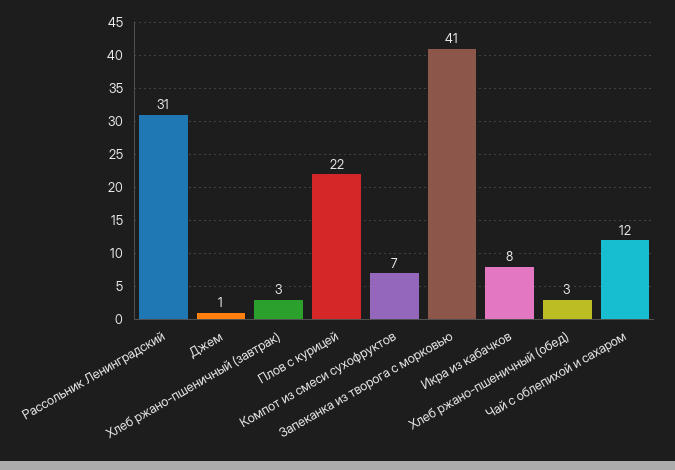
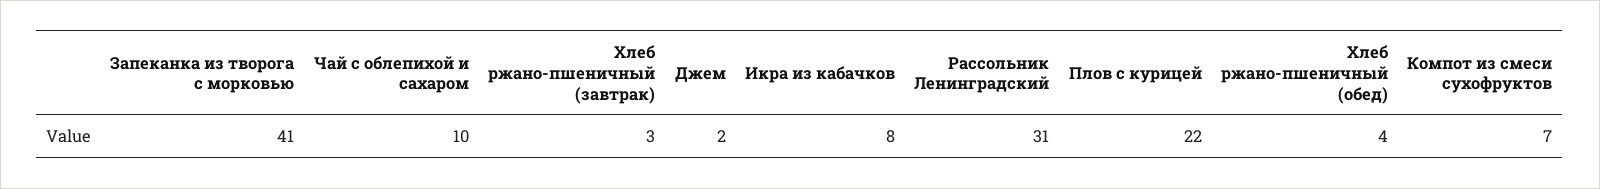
Джем: 1 -> 2
Хлеб ржано-пшеничный (обед): 3 -> 4
Чай с облепихой и сахаром: 12 -> 10

